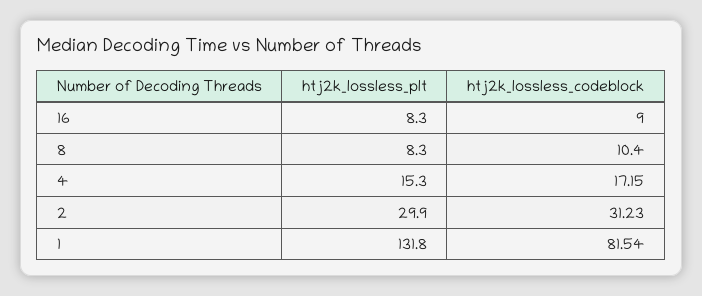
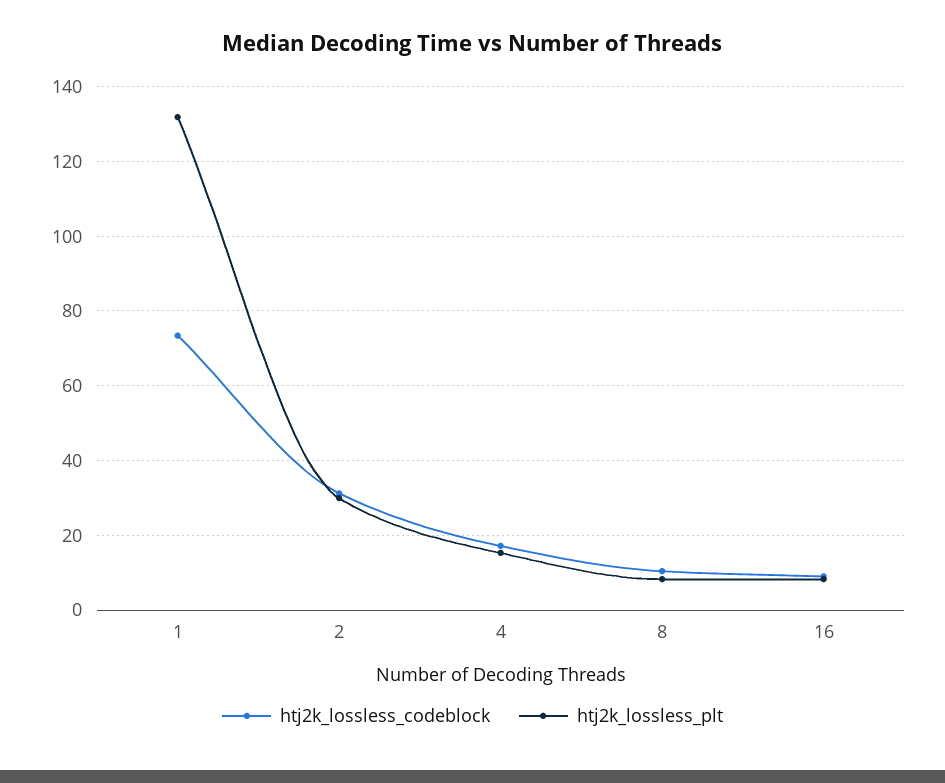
htj2k_lossless_codeblock, 1: 81.54 -> 74

